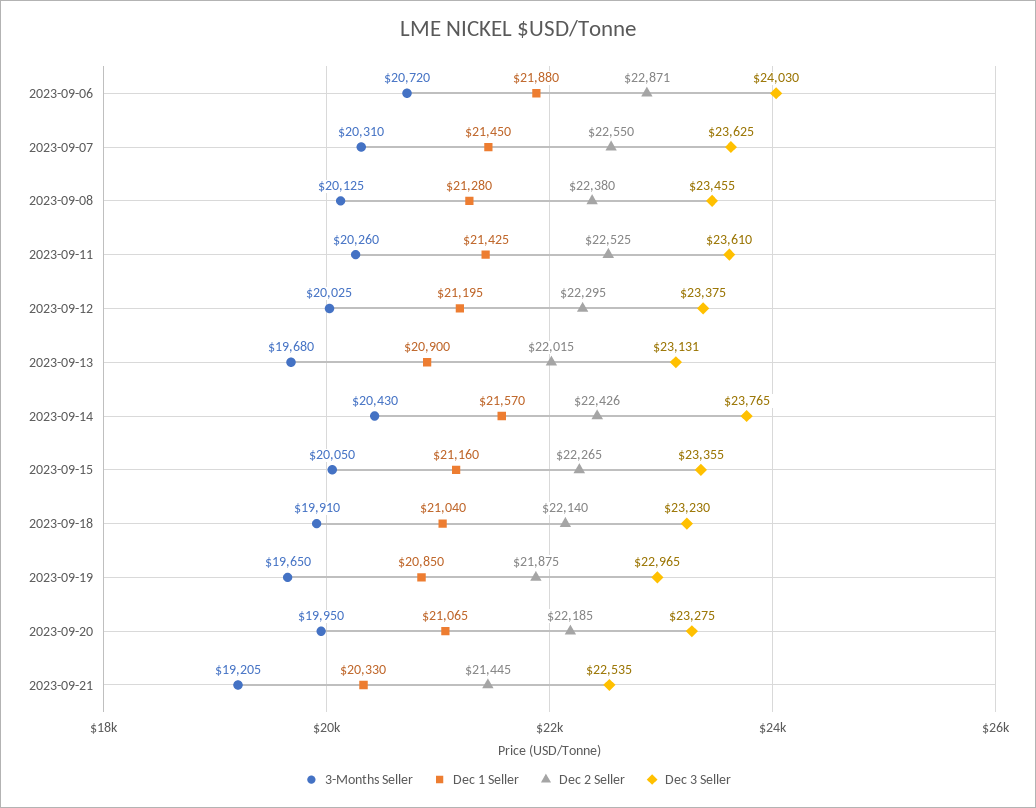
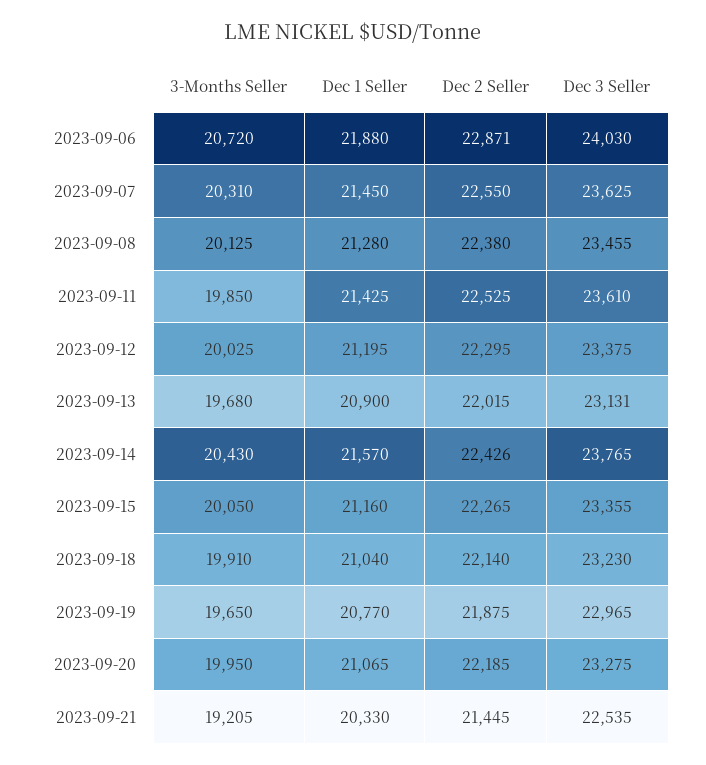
3-Months Seller, 2023-09-11: 20260 -> 19850
Dec 1 Seller, 2023-09-19: 20850 -> 20770

